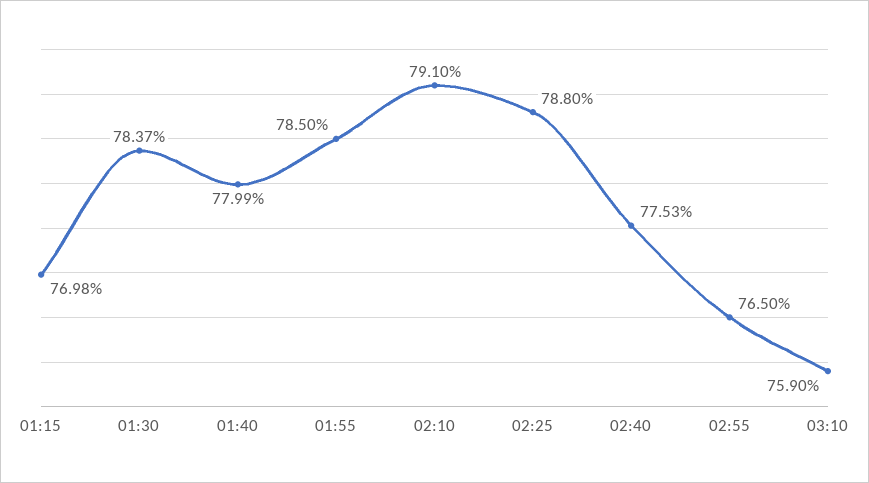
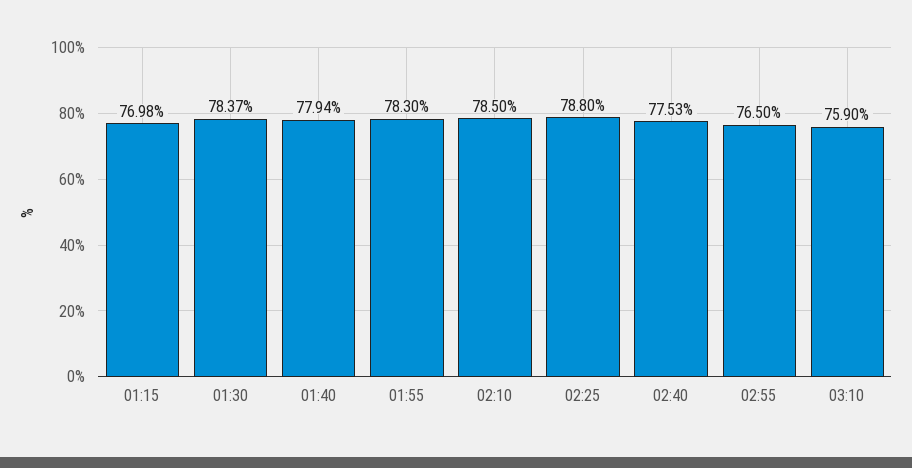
01:40: 77.99 -> 77.94
01:55: 78.5 -> 78.3
02:10: 79.1 -> 78.5

